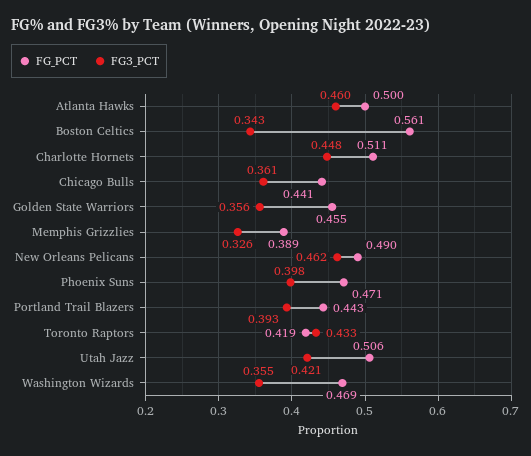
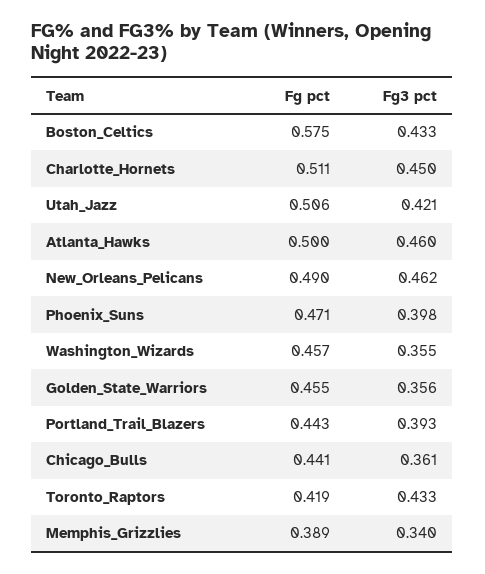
FG_PCT, Boston Celtics: 0.561 -> 0.575
FG3_PCT, Boston Celtics: 0.343 -> 0.433
FG3_PCT, Charlotte Hornets: 0.448 -> 0.45
FG3_PCT, Memphis Grizzlies: 0.326 -> 0.34
FG_PCT, Washington Wizards: 0.469 -> 0.457

